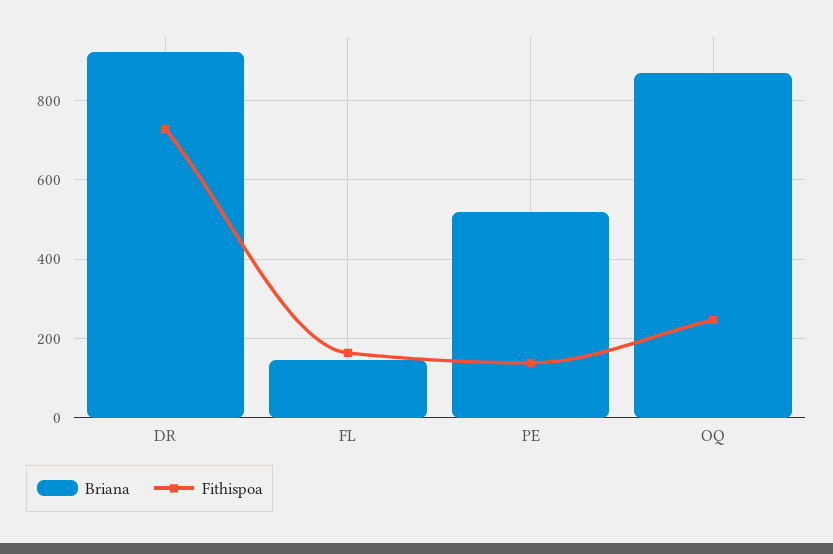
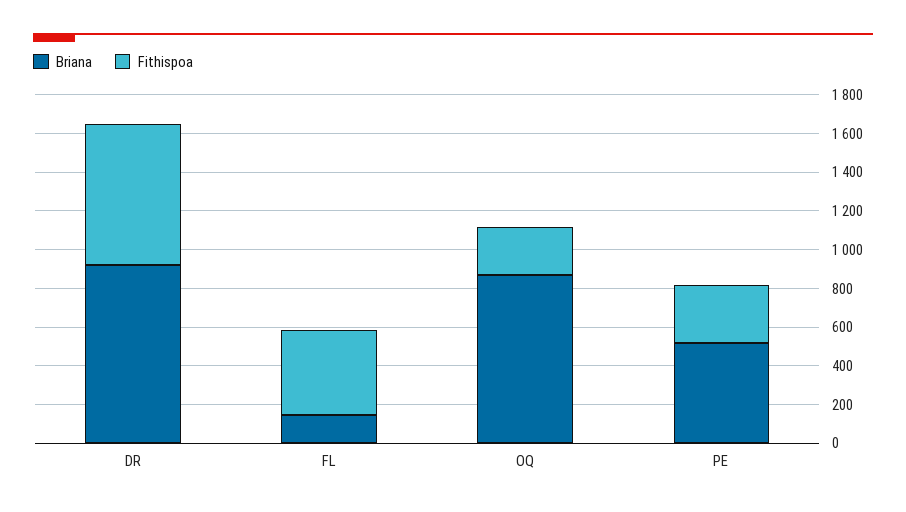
Fithispoa, FL: 160 -> 450
Fithispoa, PE: 140 -> 300

